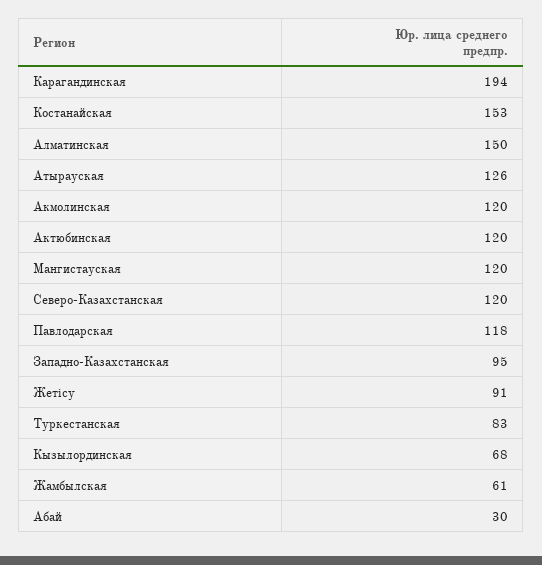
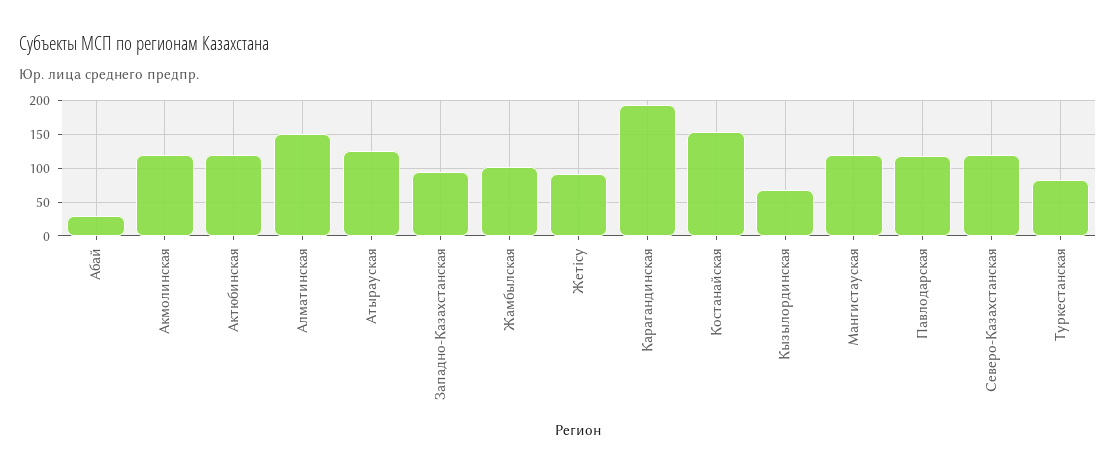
Жамбылская: 61 -> 100

